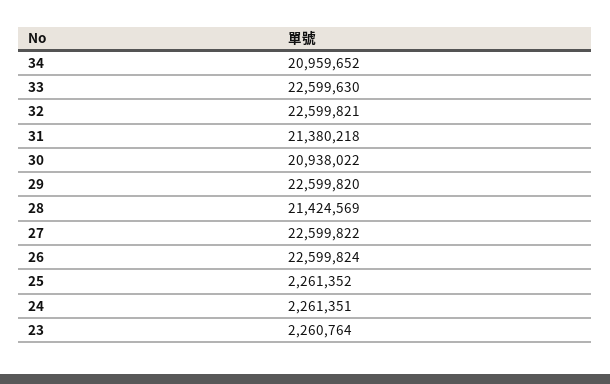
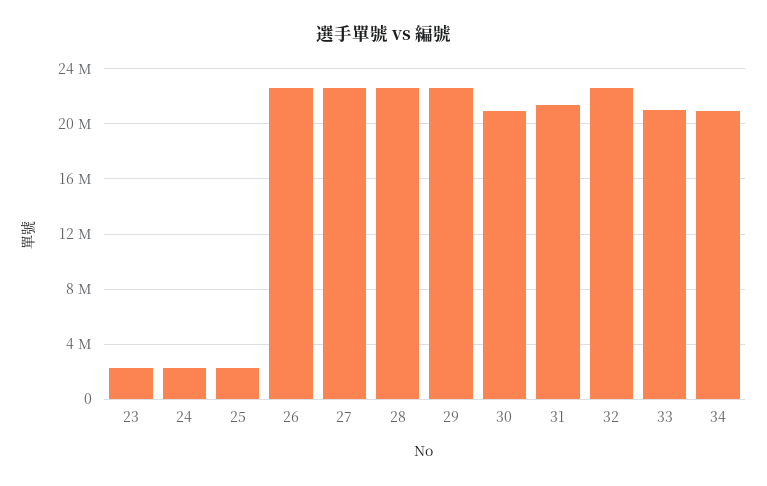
33: 22599630 -> 21000000
28: 21424569 -> 22500000

